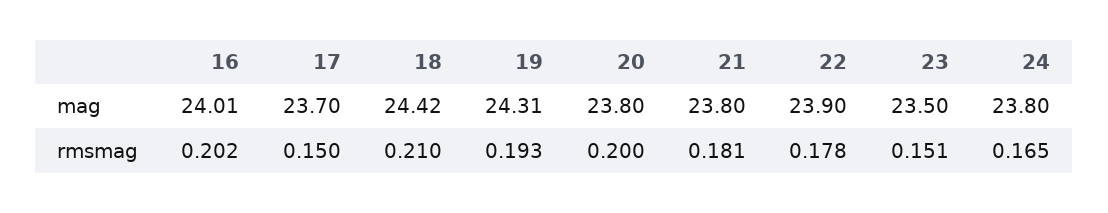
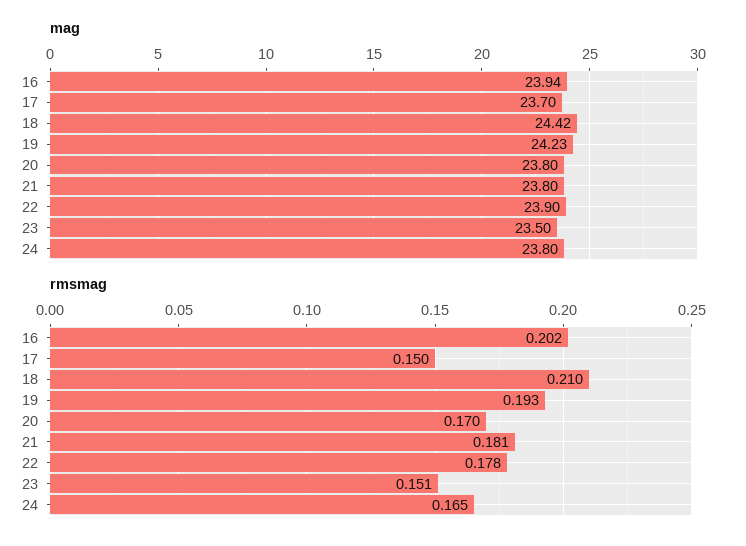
mag, 16: 24.01 -> 23.94
mag, 19: 24.31 -> 24.23
rmsmag, 20: 0.2 -> 0.17

